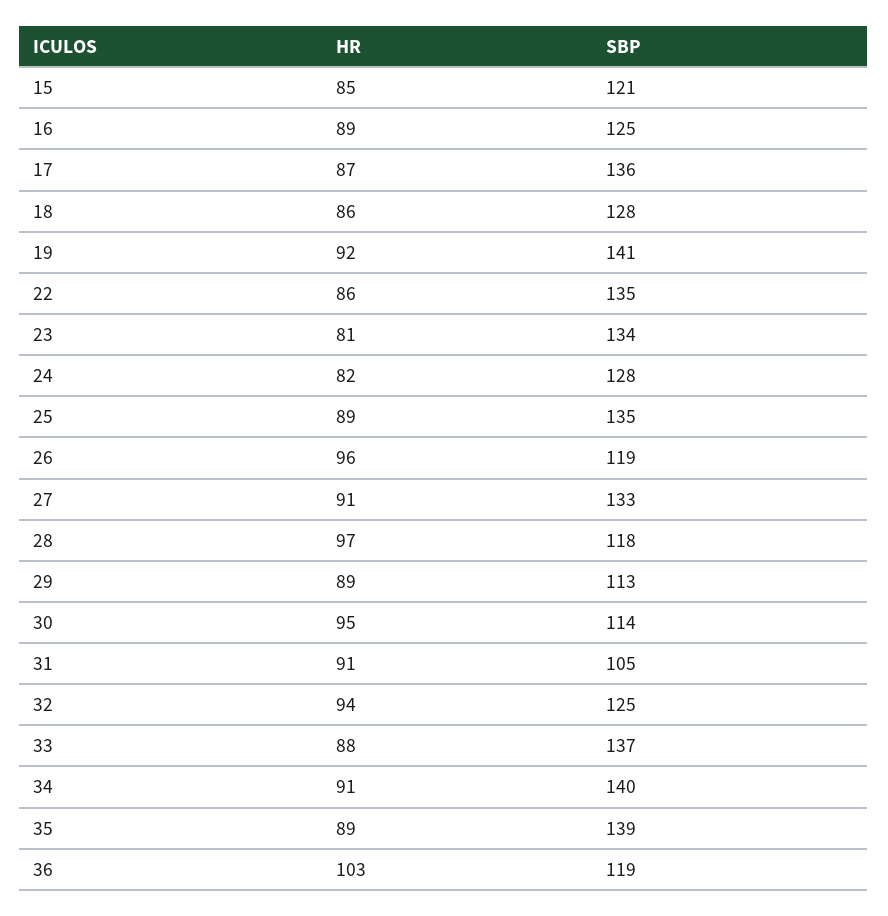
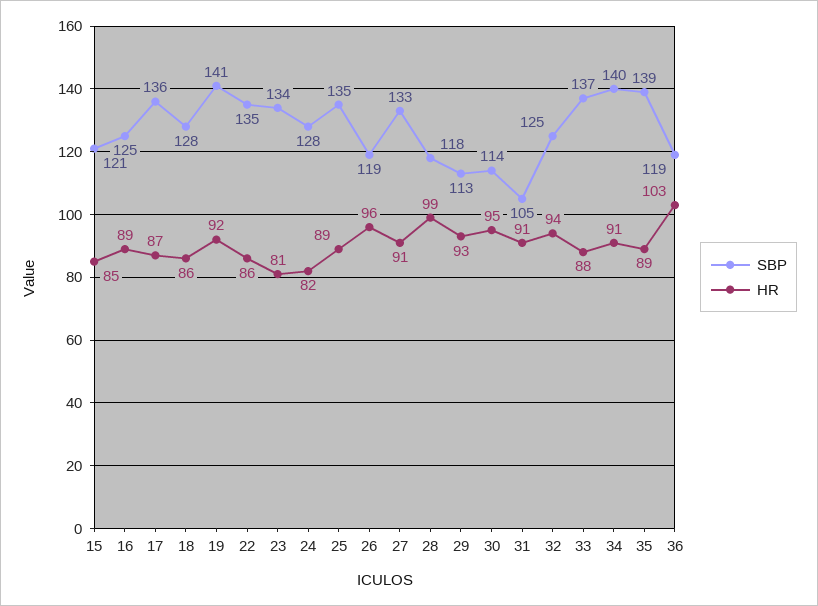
HR, 28: 97 -> 99
HR, 29: 89 -> 93

